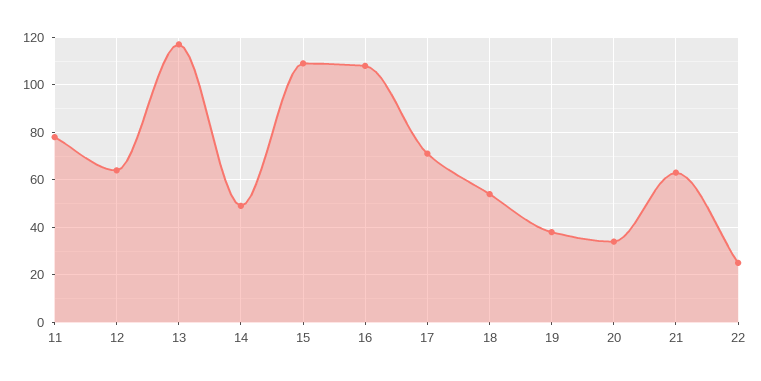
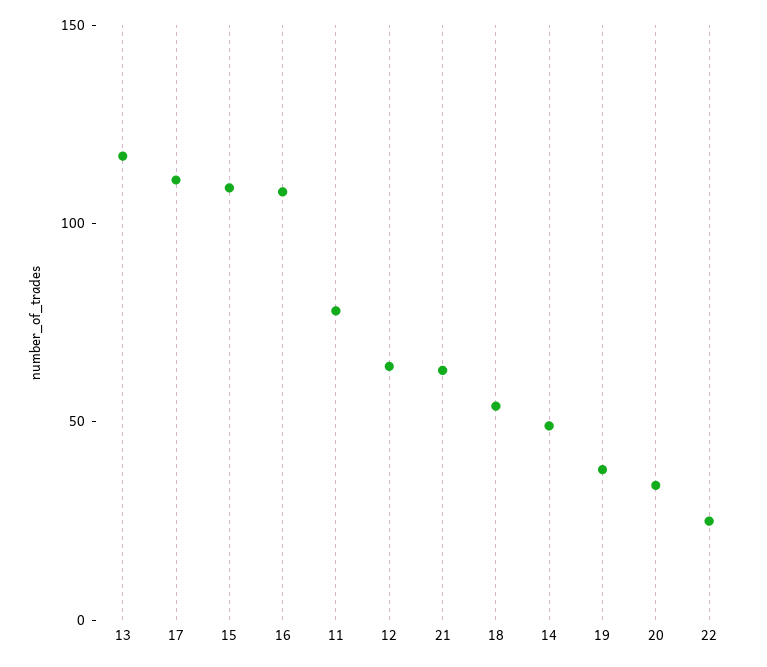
17: 70 -> 110

